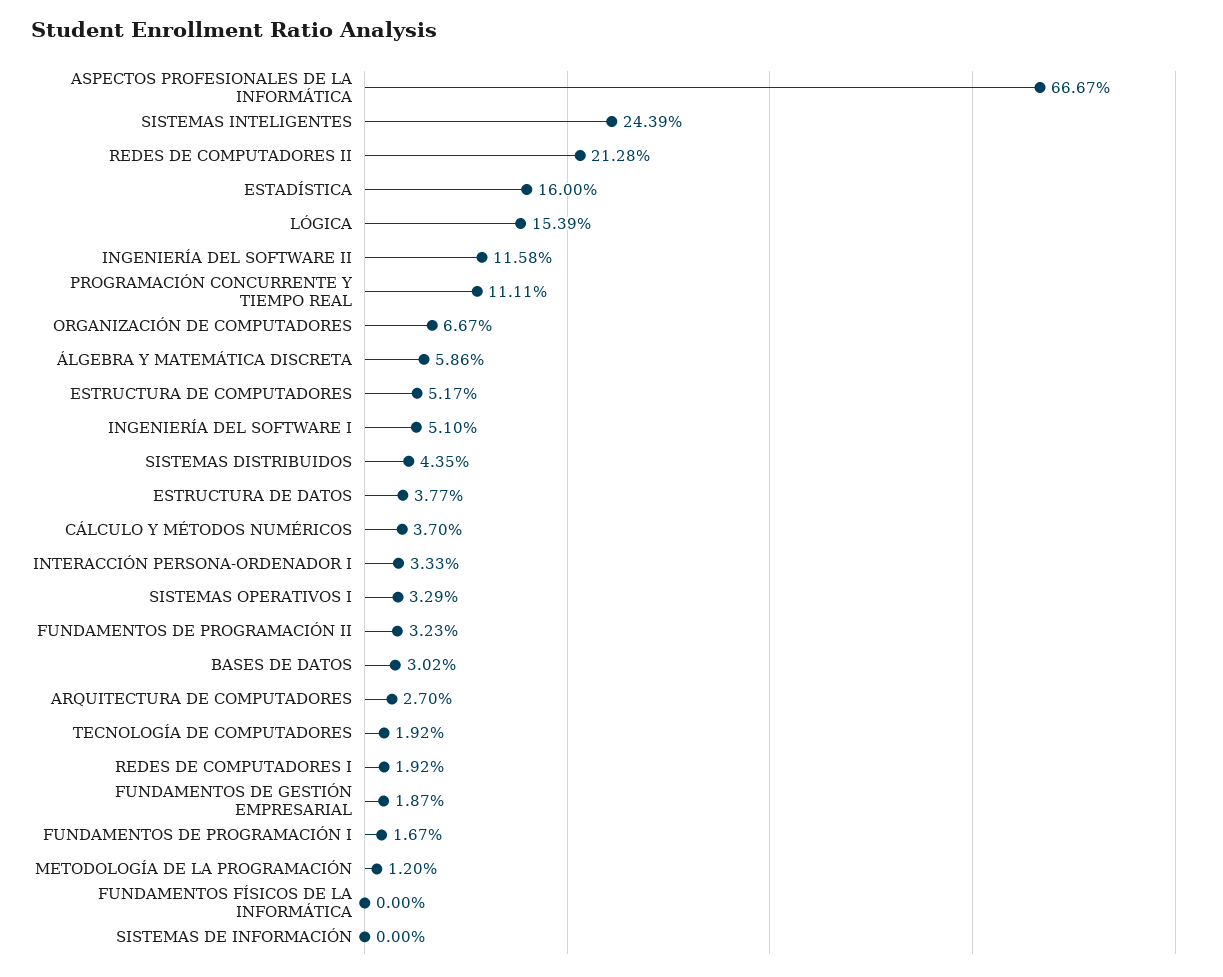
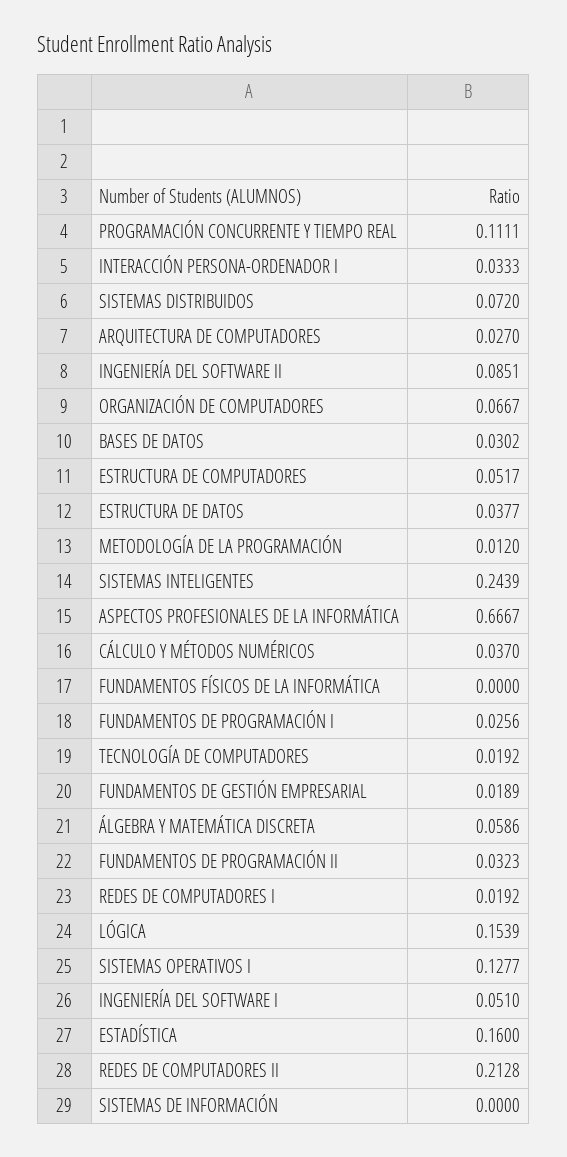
INGENIERÍA DEL SOFTWARE II: 0.1158 -> 0.0851
SISTEMAS DISTRIBUIDOS: 0.0435 -> 0.072
SISTEMAS OPERATIVOS I: 0.0329 -> 0.1277
FUNDAMENTOS DE GESTIÓN EMPRESARIAL: 0.0187 -> 0.0189
FUNDAMENTOS DE PROGRAMACIÓN I: 0.0167 -> 0.0256

